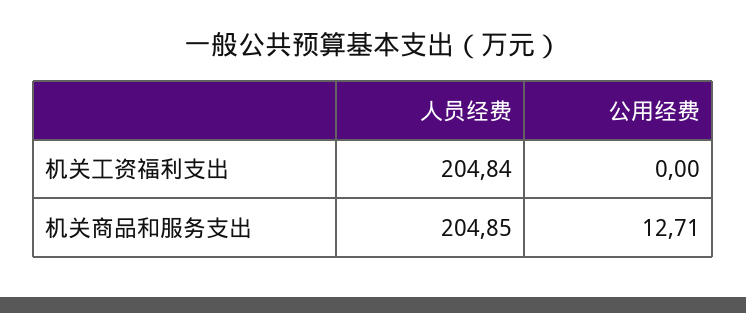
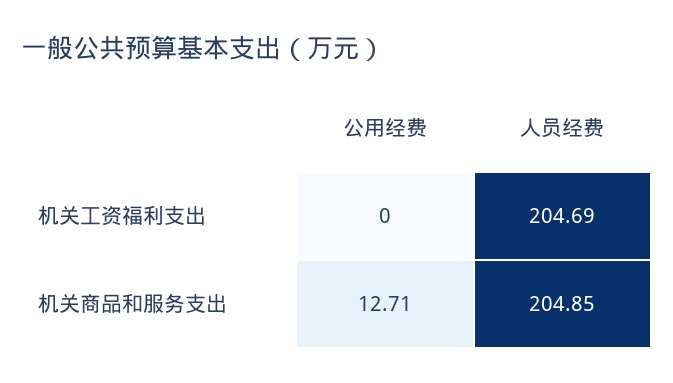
人员经费, 机关工资福利支出: 204.84 -> 204.69

